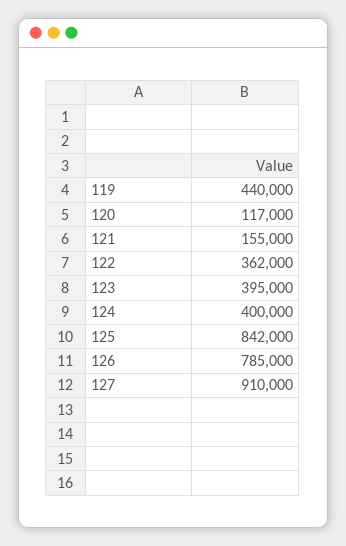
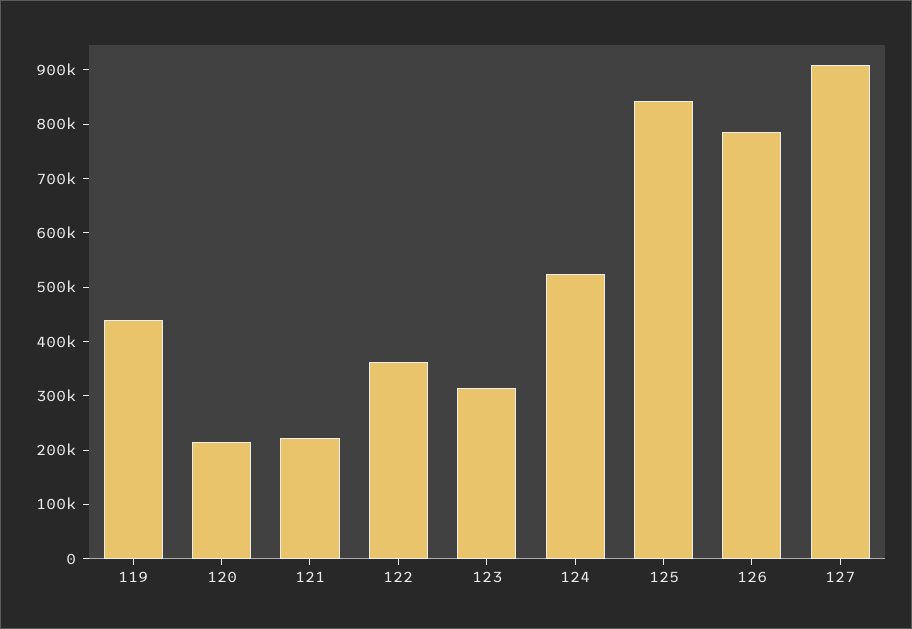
120: 117000 -> 220000
121: 155000 -> 220000
123: 395000 -> 320000
124: 400000 -> 520000

